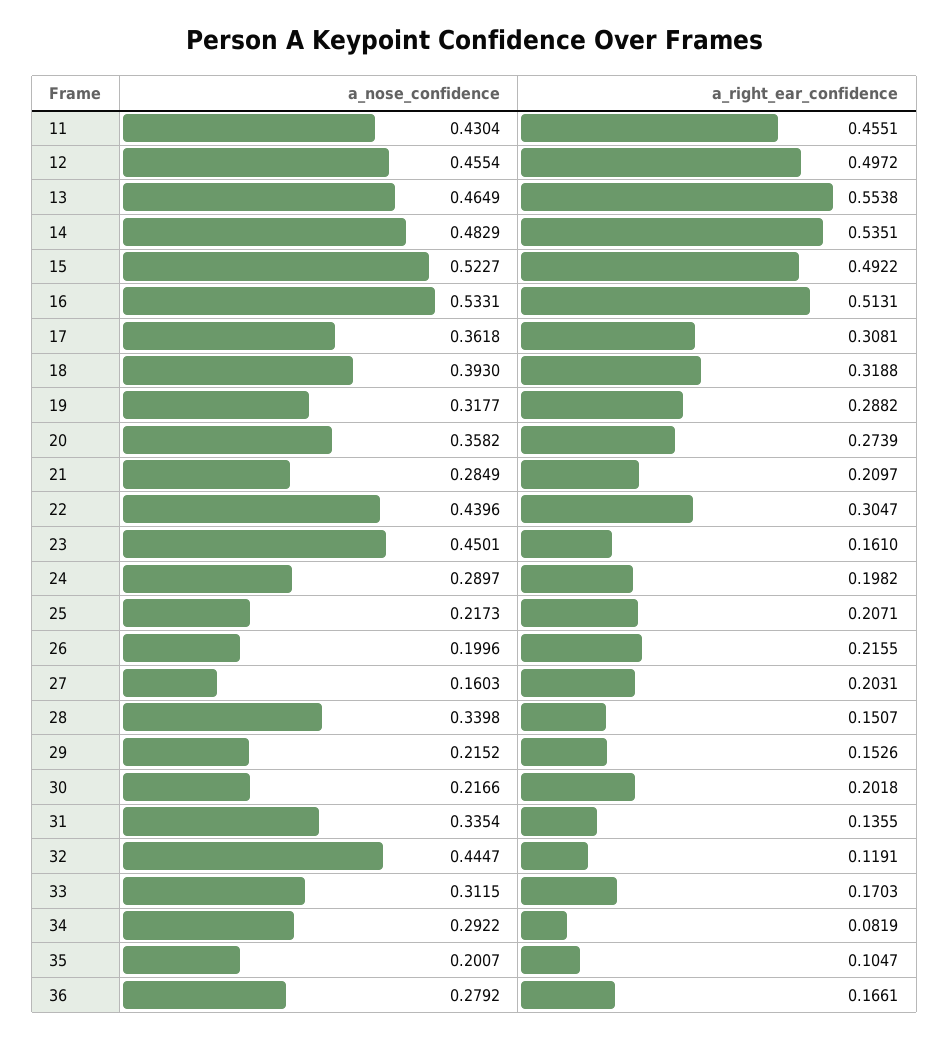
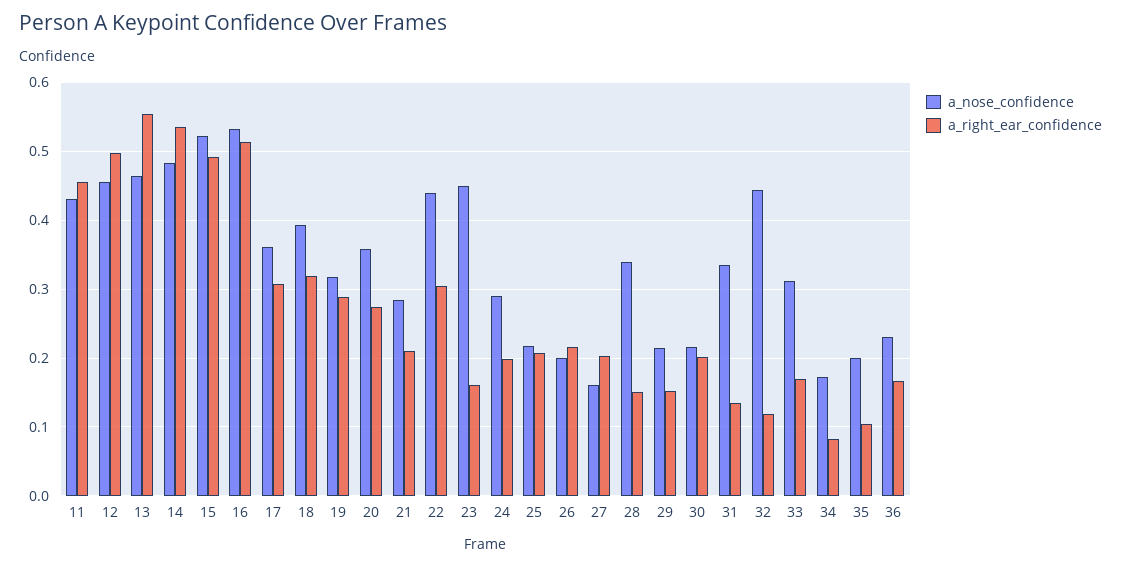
a_nose_confidence, 34: 0.2922 -> 0.17
a_nose_confidence, 36: 0.2792 -> 0.23

